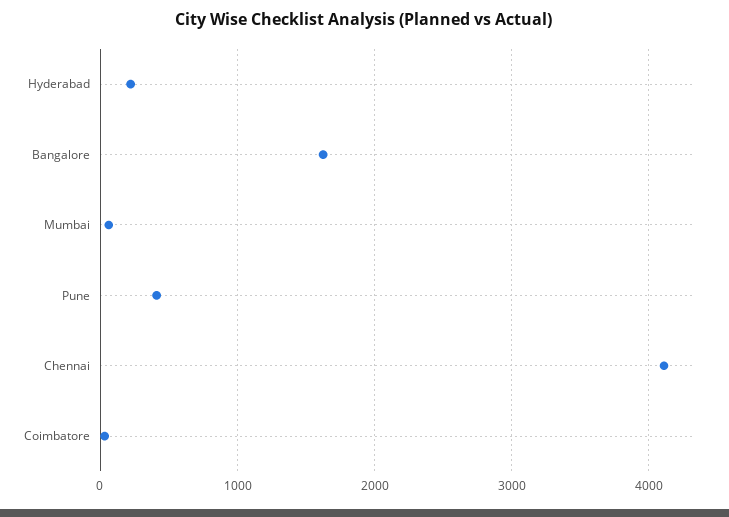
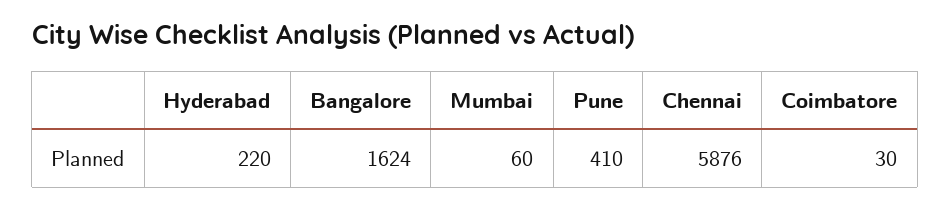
Chennai: 4100 -> 5876

